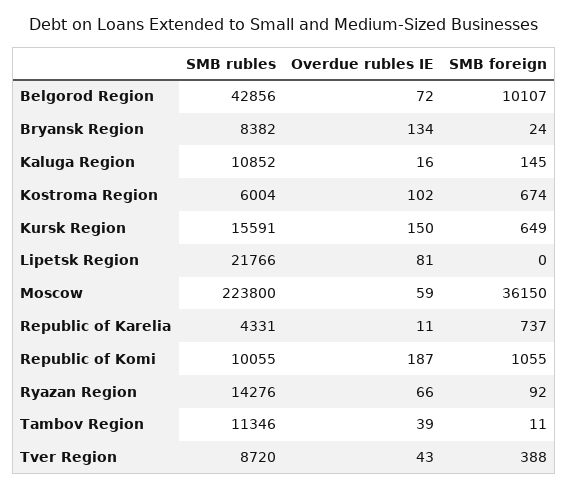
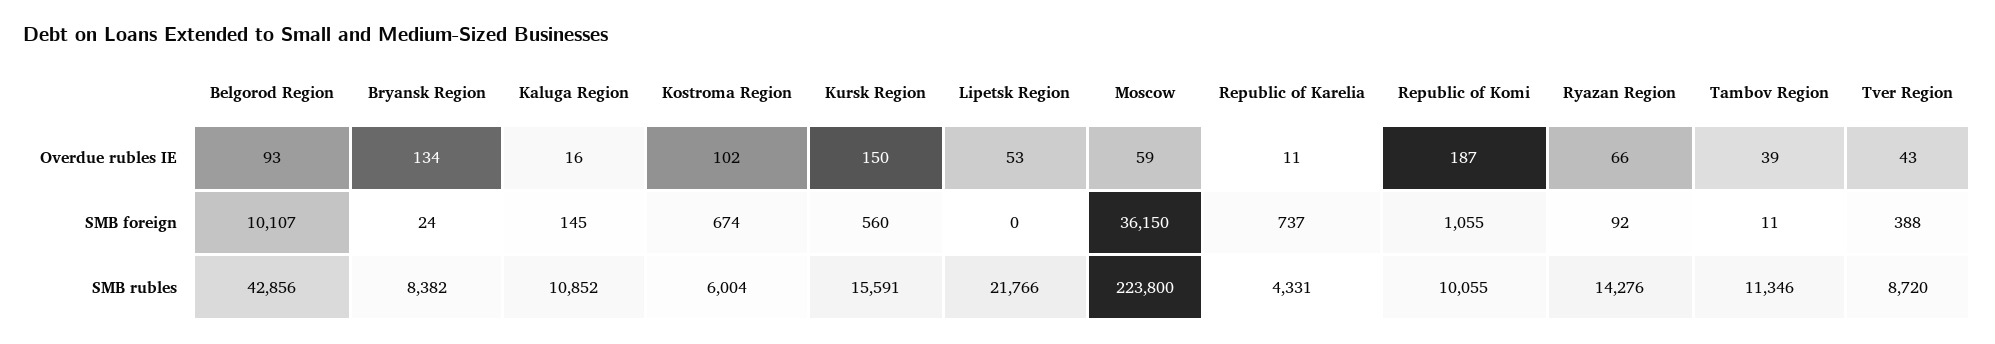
Overdue rubles IE, Belgorod Region: 72 -> 93
SMB foreign, Kursk Region: 649 -> 560
Overdue rubles IE, Lipetsk Region: 81 -> 53

